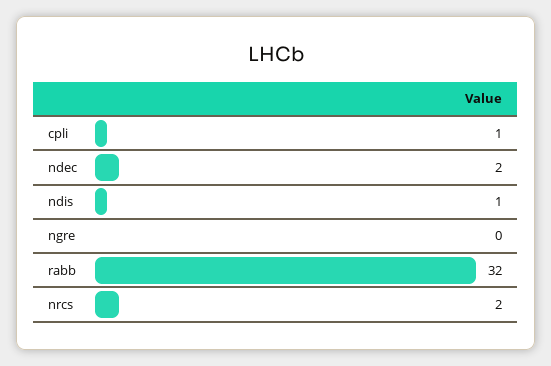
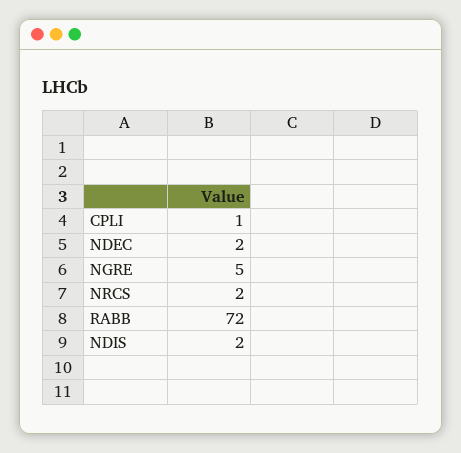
ndis: 1 -> 2
ngre: 0 -> 5
rabb: 32 -> 72

